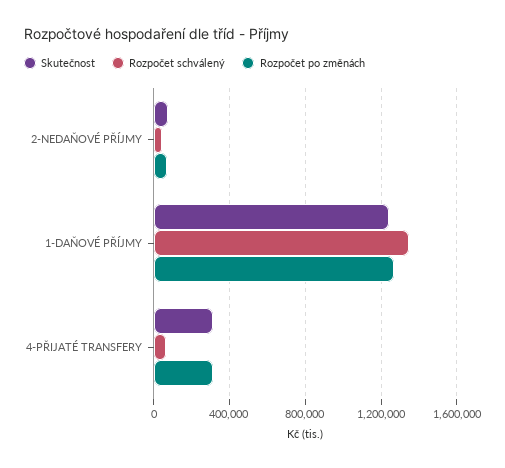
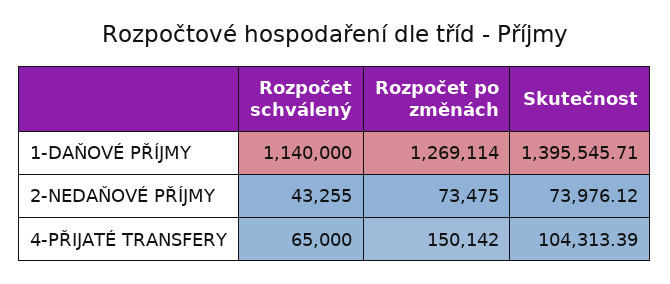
Skutečnost, 1-DAŇOVÉ PŘÍJMY: 1250000 -> 1395545.71
Rozpočet schválený, 1-DAŇOVÉ PŘÍJMY: 1350000 -> 1140000
Skutečnost, 4-PŘIJATÉ TRANSFERY: 300000 -> 104313.39
Rozpočet po změnách, 4-PŘIJATÉ TRANSFERY: 300000 -> 150142

